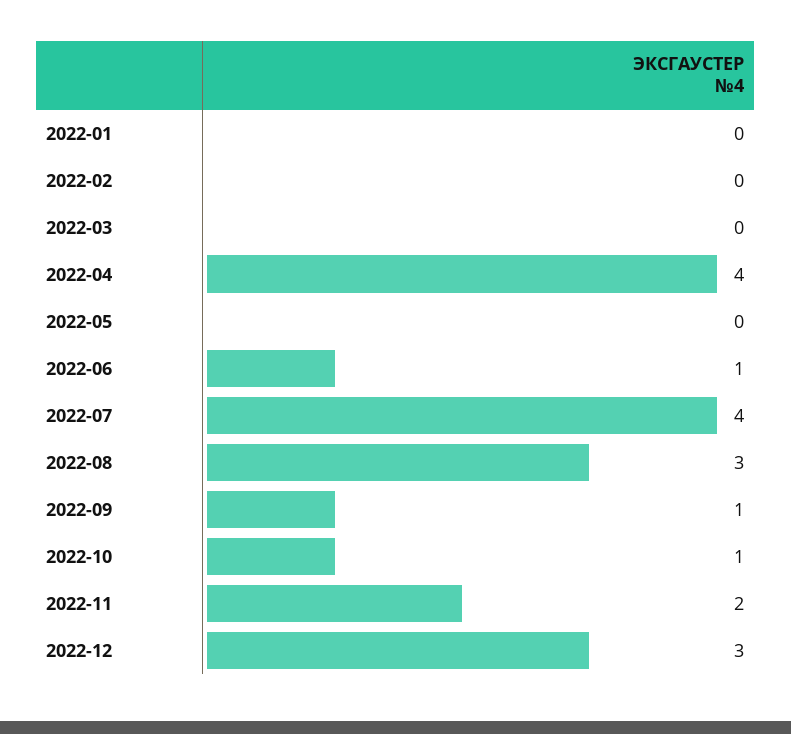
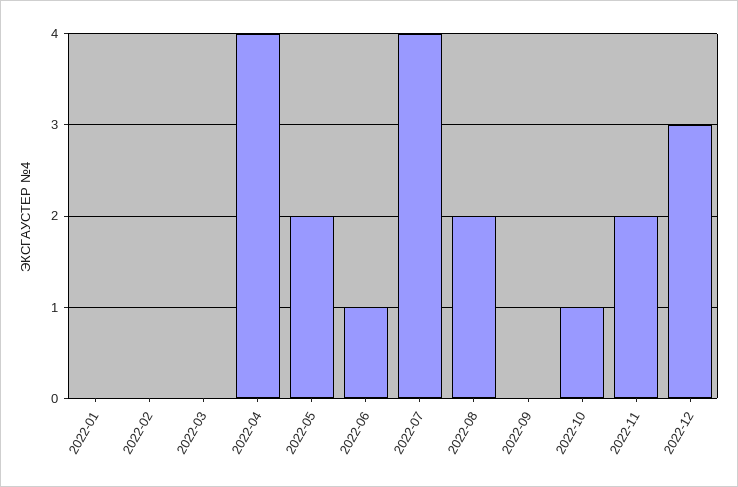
2022-05: 0 -> 2
2022-08: 3 -> 2
2022-09: 1 -> 0

